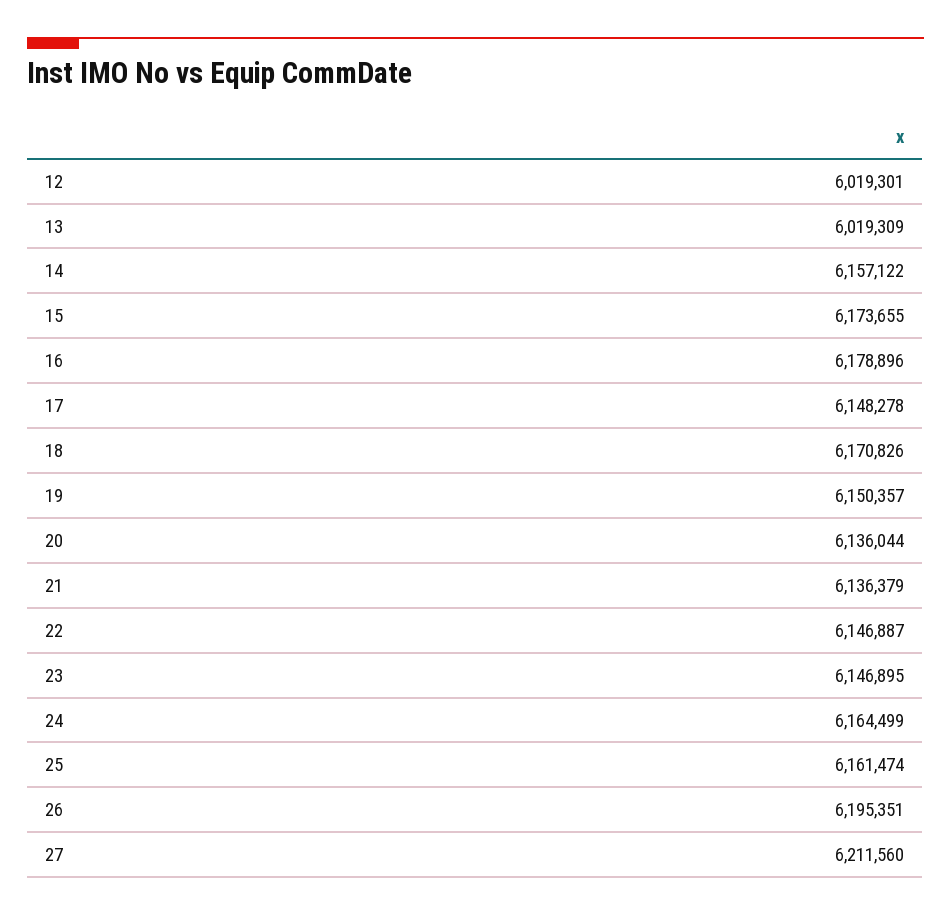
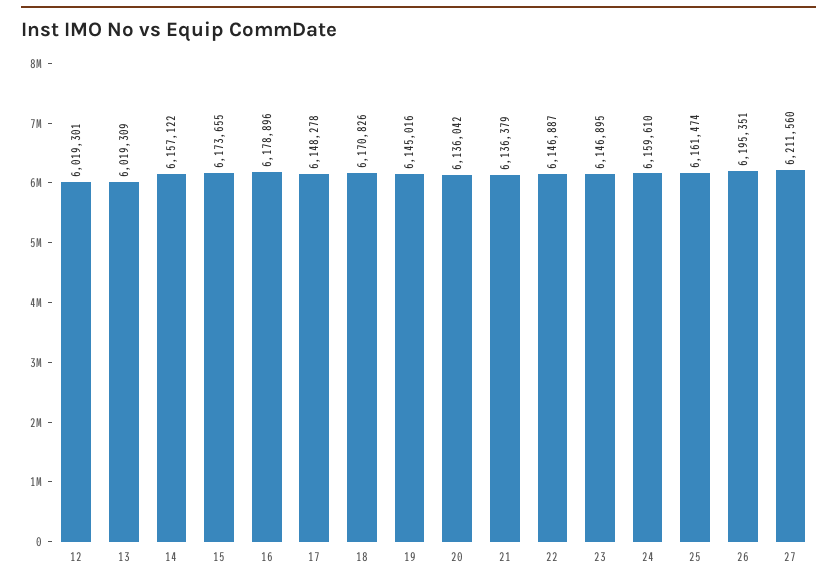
19: 6150357 -> 6145016
20: 6136044 -> 6136042
24: 6164499 -> 6159610

